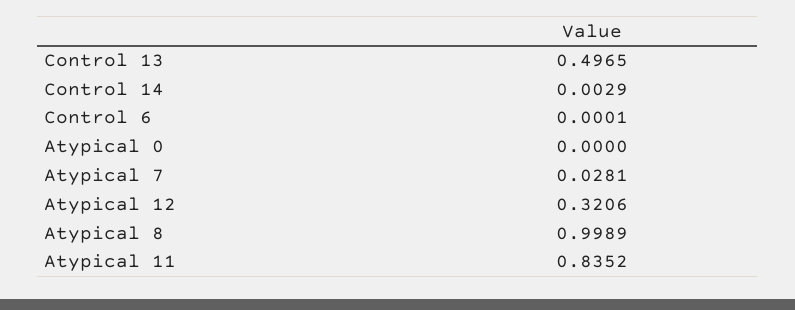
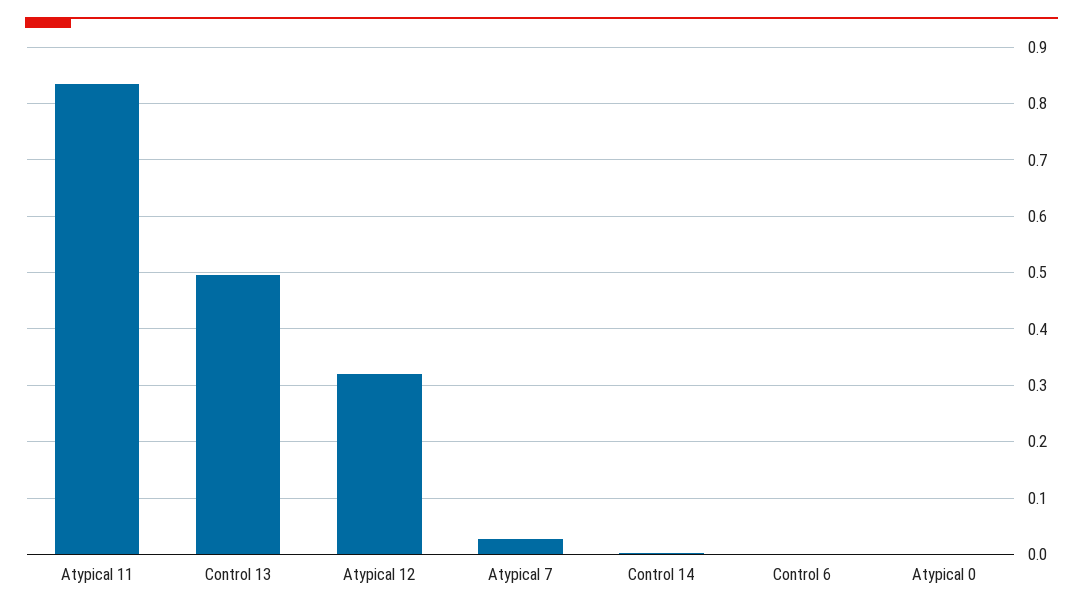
Atypical 8: 0.9989 -> none

